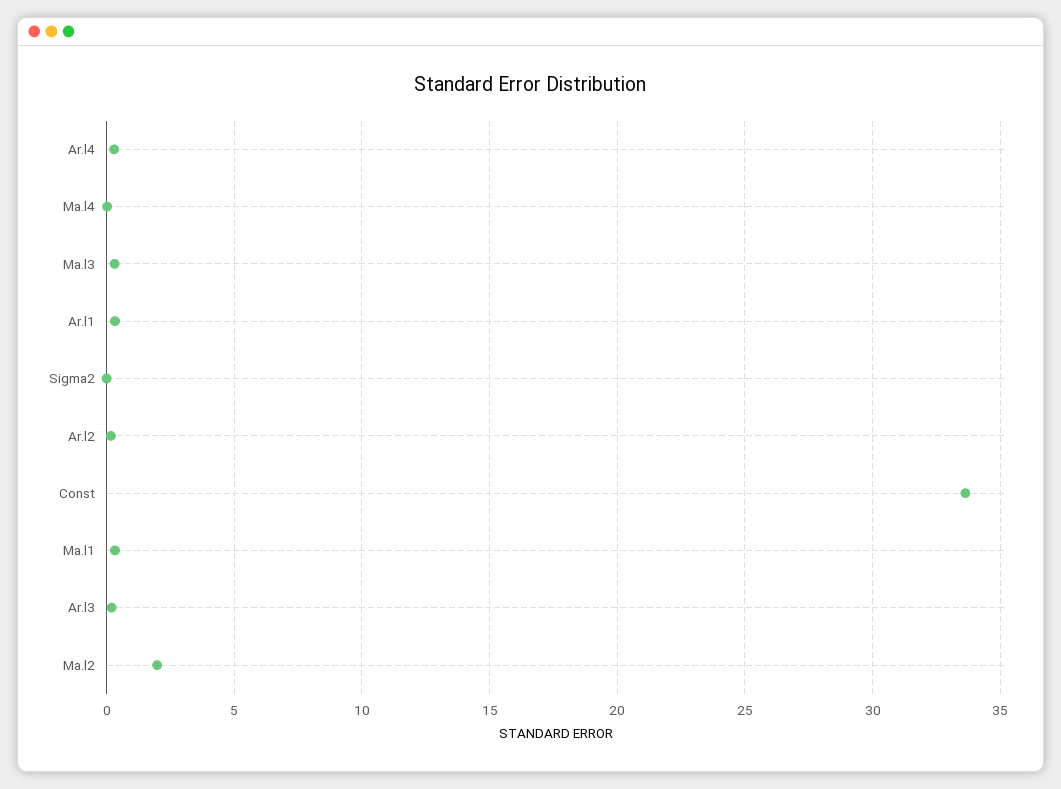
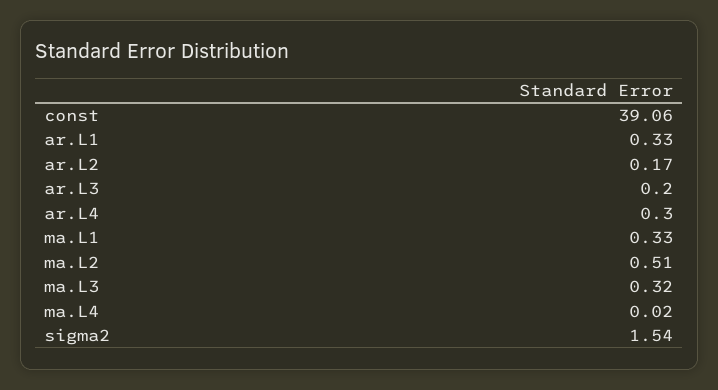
Sigma2: 0 -> 1.54
Const: 33.5 -> 39.06
Ma.l2: 2 -> 0.51

